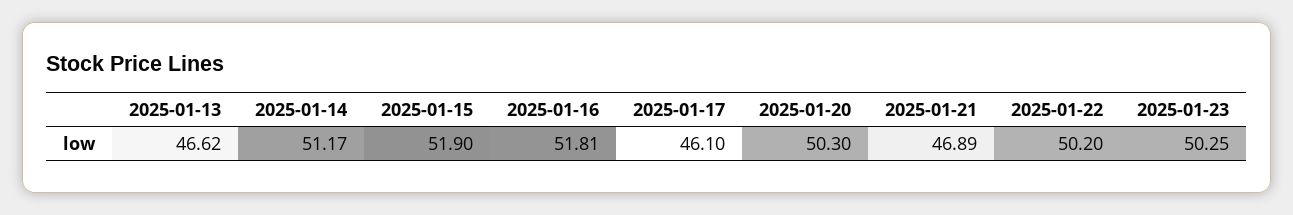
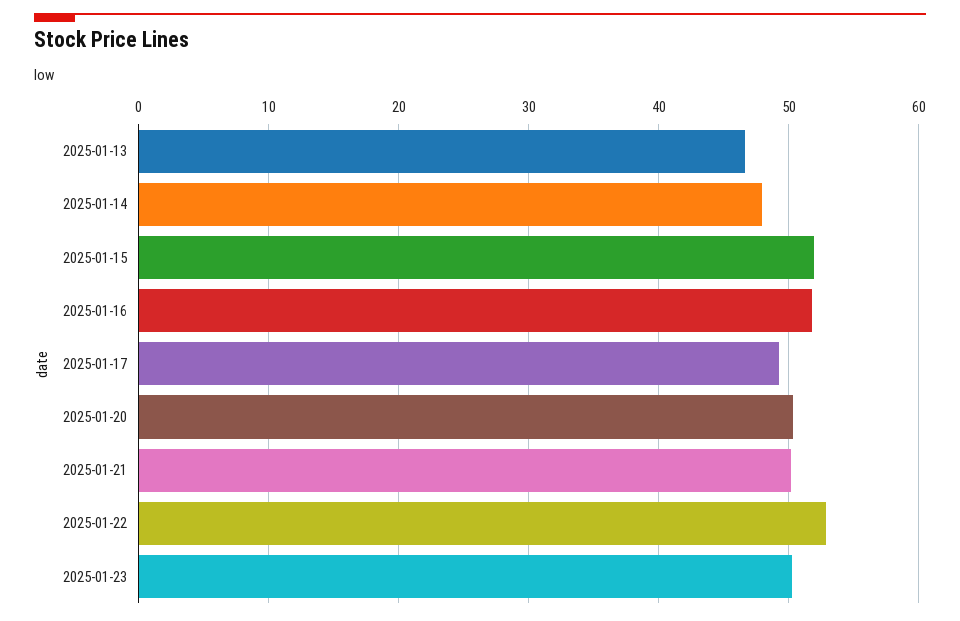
2025-01-14: 51.17 -> 48
2025-01-17: 46.1 -> 49
2025-01-21: 46.89 -> 50
2025-01-22: 50.2 -> 53

